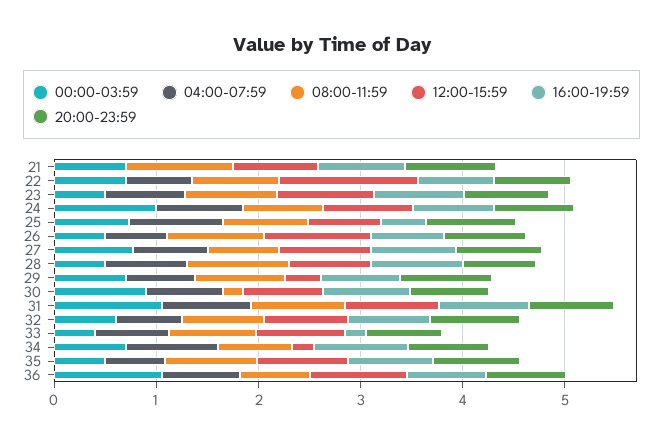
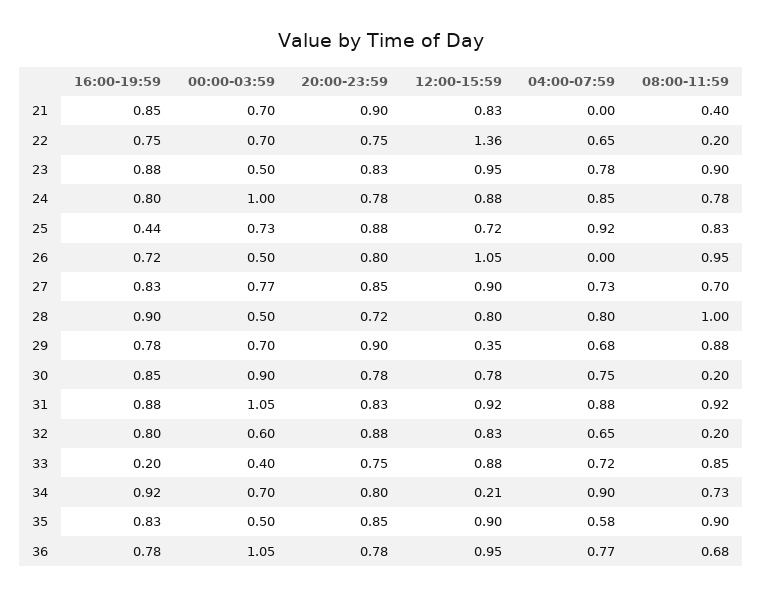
08:00-11:59, 21: 1 -> 0.4
08:00-11:59, 22: 0.8 -> 0.2
04:00-07:59, 26: 0.6 -> 0
08:00-11:59, 32: 0.8 -> 0.2

